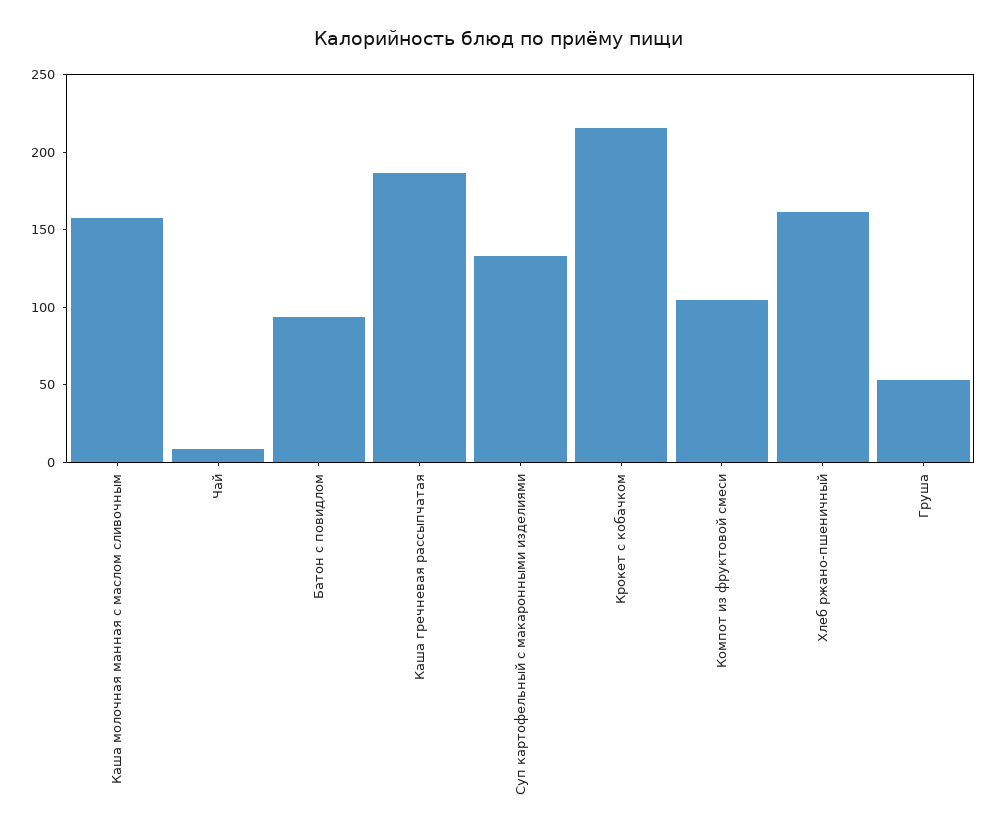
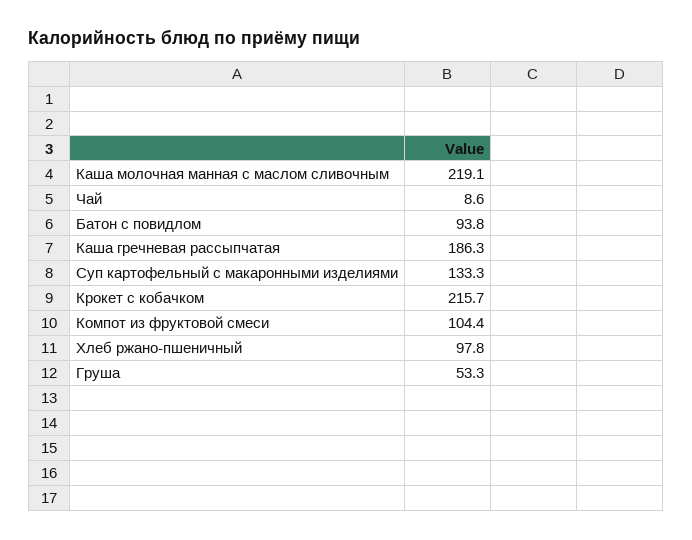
Каша молочная манная с маслом сливочным: 160 -> 219.1
Хлеб ржано-пшеничный: 160 -> 97.8

